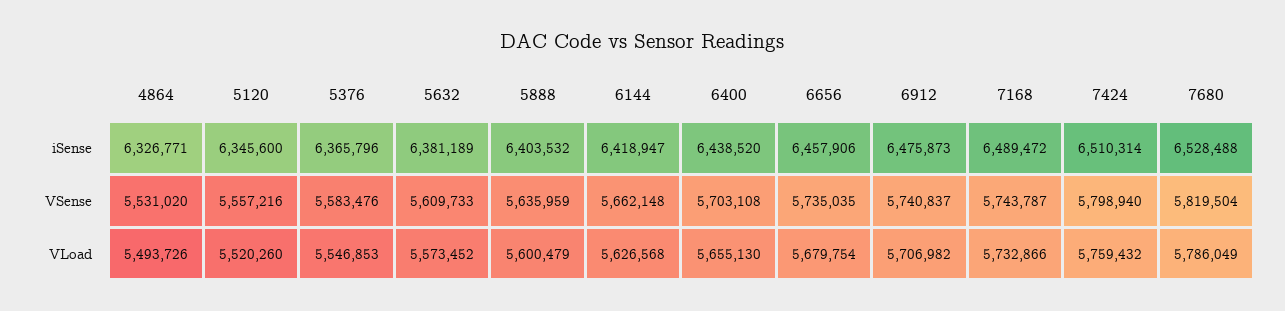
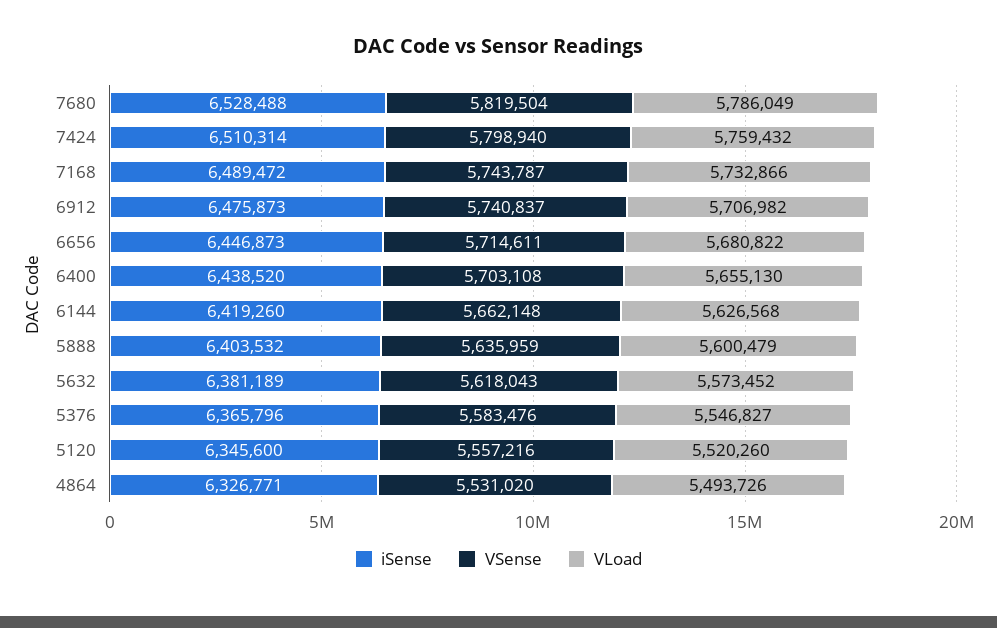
iSense, 6144: 6418947 -> 6419260
iSense, 6656: 6457906 -> 6446873
VSense, 5632: 5609733 -> 5618043
VSense, 6656: 5735035 -> 5714611
VLoad, 5376: 5546853 -> 5546827
VLoad, 6656: 5679754 -> 5680822

